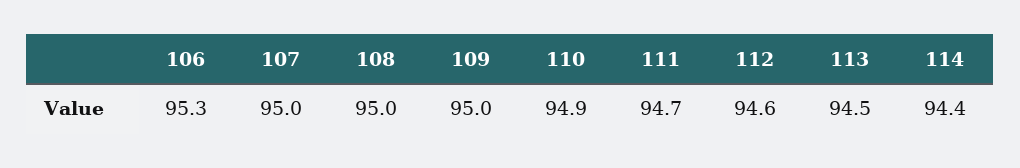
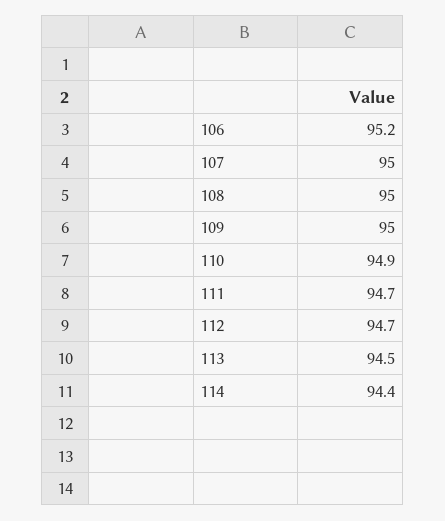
106: 95.3 -> 95.2
112: 94.6 -> 94.7

